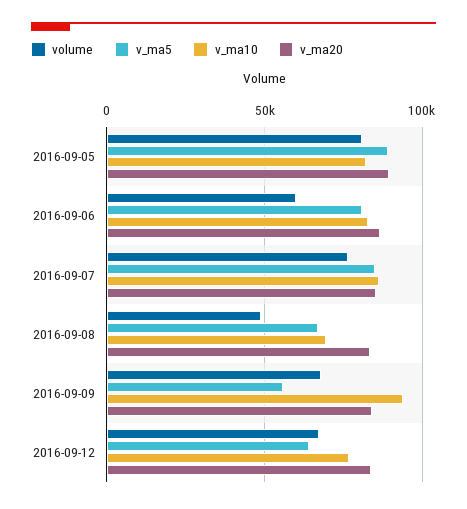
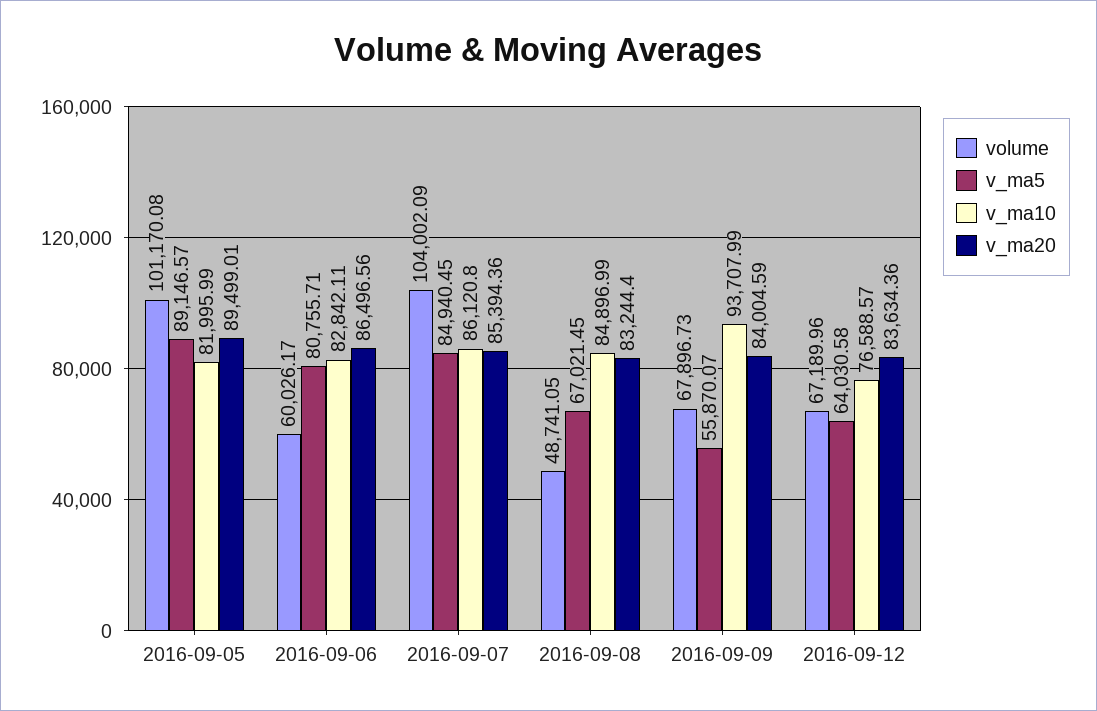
volume, 2016-09-05: 80000 -> 101170.08
volume, 2016-09-07: 75000 -> 104002.09
v_ma10, 2016-09-08: 70000 -> 84896.99

